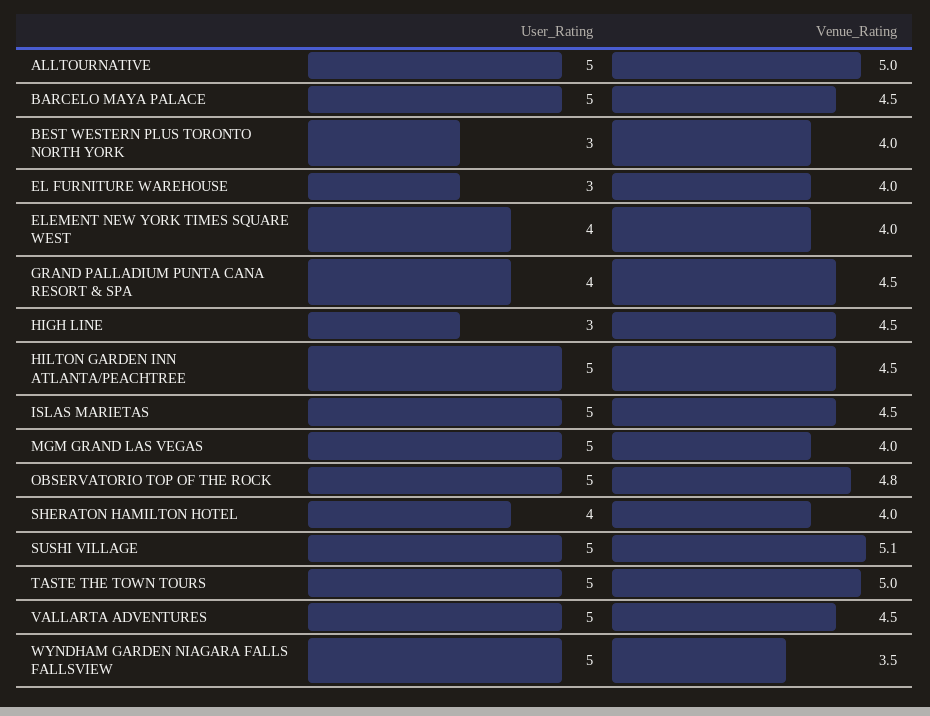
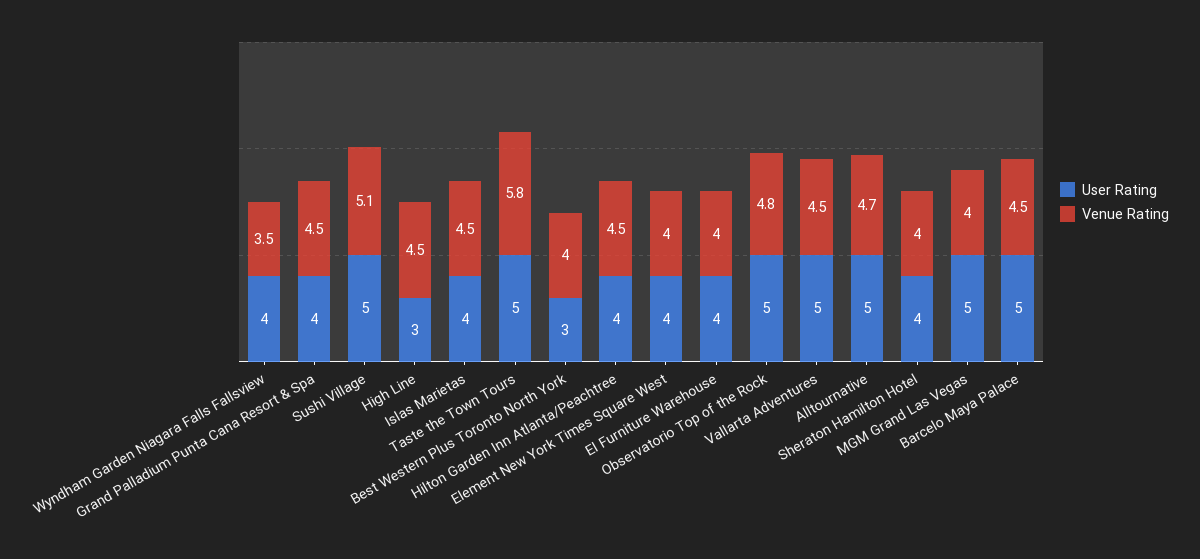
Venue_Rating, ALLTOURNATIVE: 5 -> 4.7
User_Rating, EL FURNITURE WAREHOUSE: 3 -> 4
User_Rating, HILTON GARDEN INN ATLANTA/PEACHTREE: 5 -> 4
User_Rating, ISLAS MARIETAS: 5 -> 4
Venue_Rating, TASTE THE TOWN TOURS: 5 -> 5.8
User_Rating, WYNDHAM GARDEN NIAGARA FALLS FALLSVIEW: 5 -> 4

